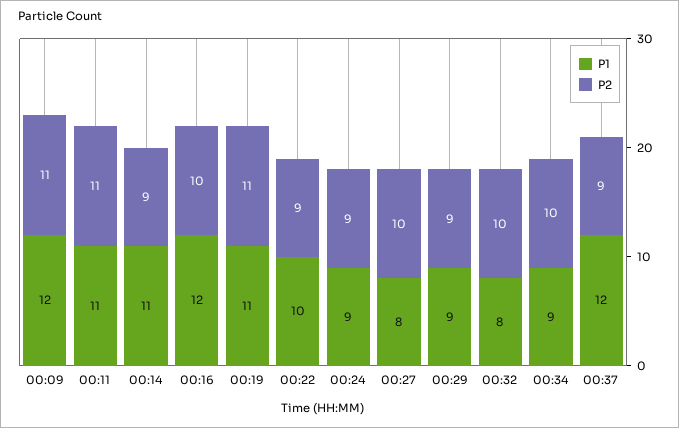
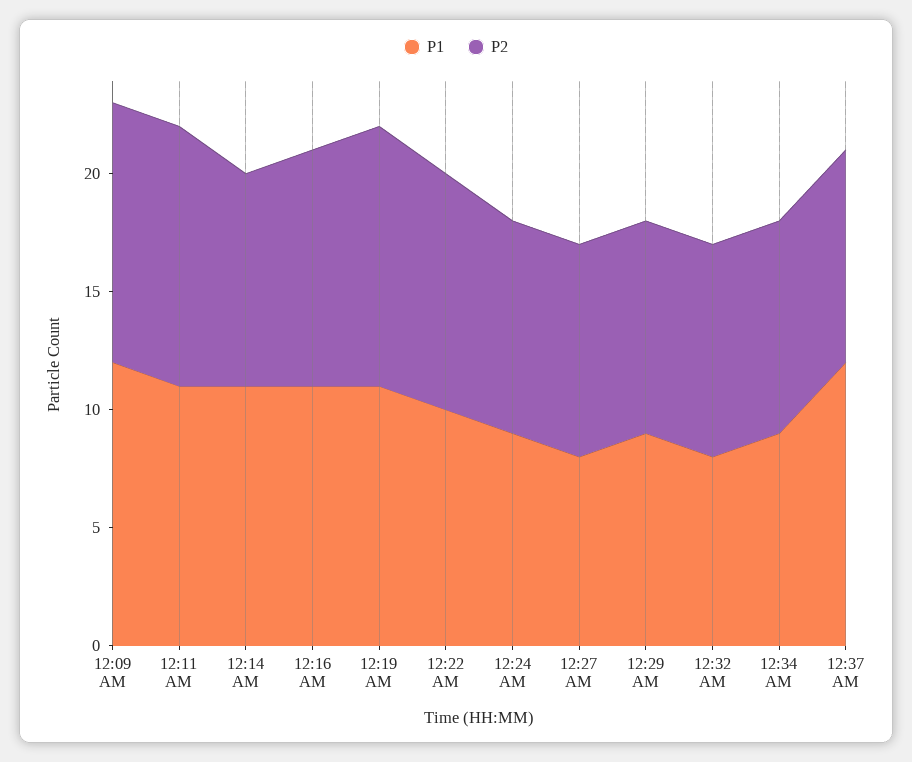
P1, 00:16: 12 -> 11
P2, 00:22: 9 -> 10
P2, 00:27: 10 -> 9
P2, 00:32: 10 -> 9
P2, 00:34: 10 -> 9

